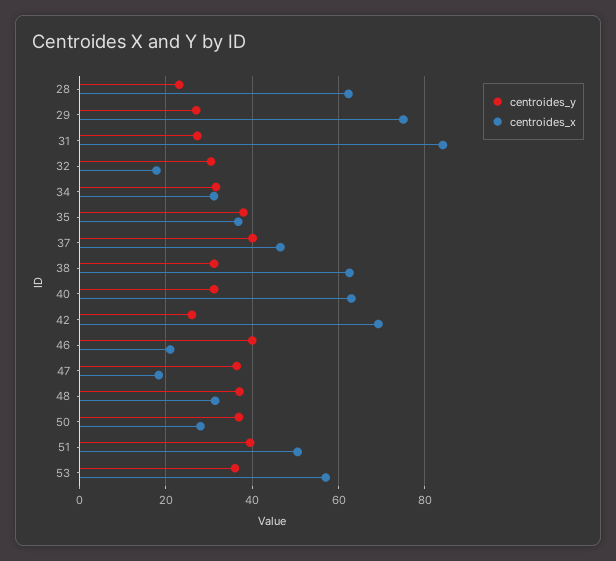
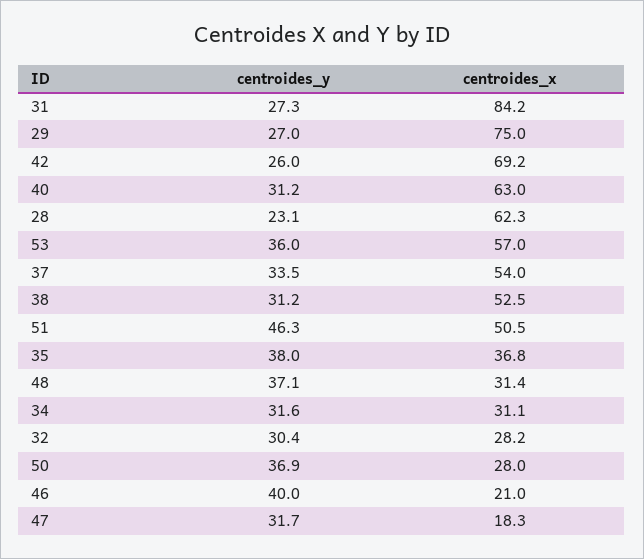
centroides_x, 32: 18 -> 28.2
centroides_y, 37: 40 -> 33.5
centroides_x, 37: 46 -> 54
centroides_x, 38: 62 -> 52.5
centroides_y, 47: 36 -> 31.7
centroides_y, 51: 40 -> 46.3

